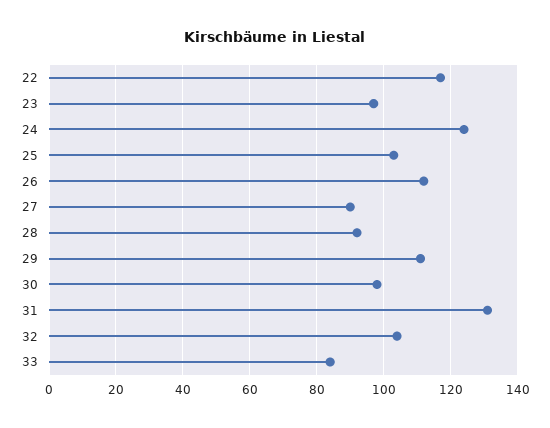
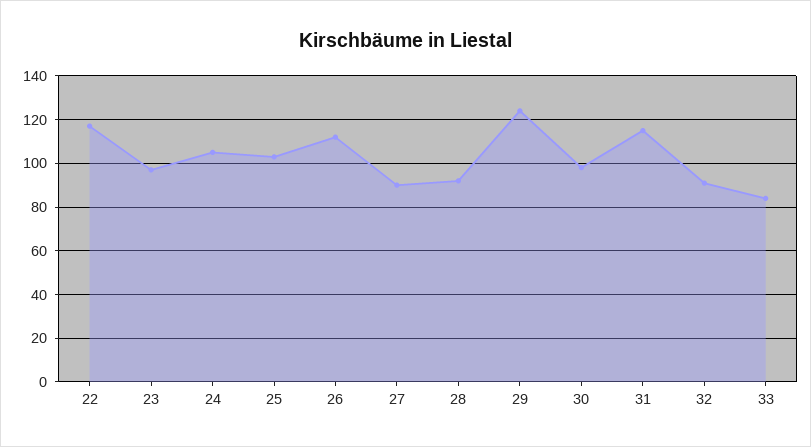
24: 125 -> 105
29: 110 -> 125
31: 130 -> 115
32: 105 -> 90

